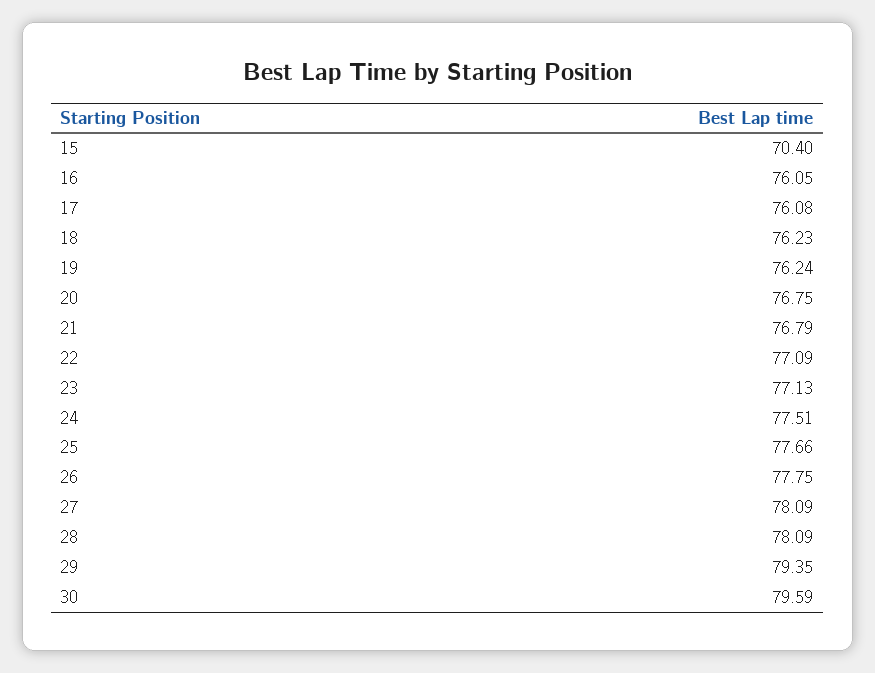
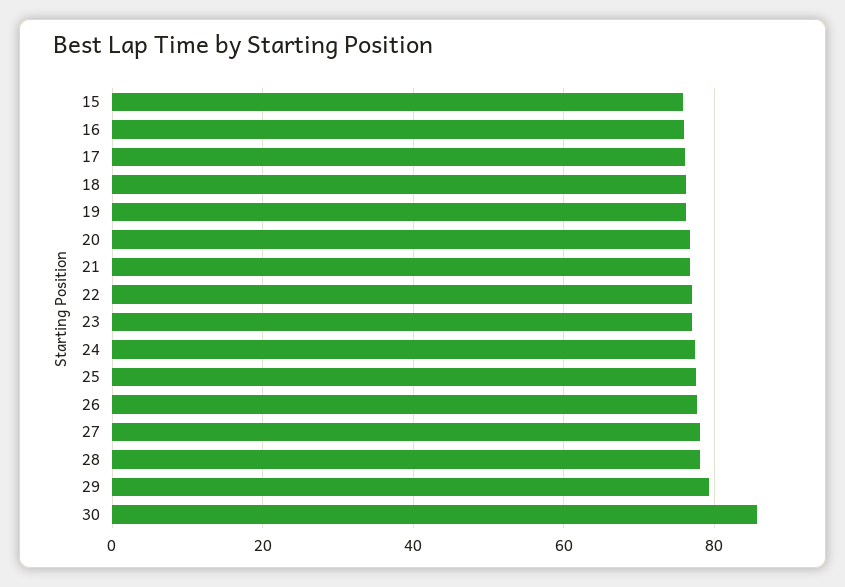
15: 70.4 -> 76
30: 79.59 -> 86

